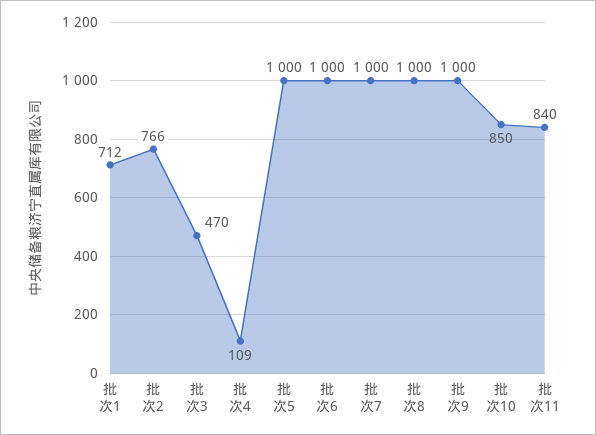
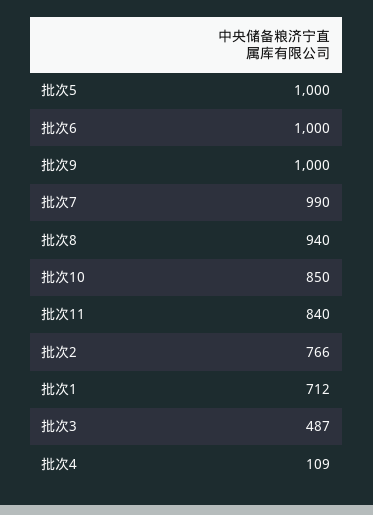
批次3: 470 -> 487
批次7: 1000 -> 990
批次8: 1000 -> 940

